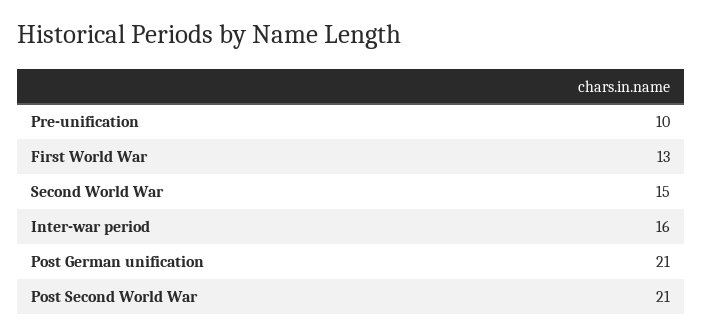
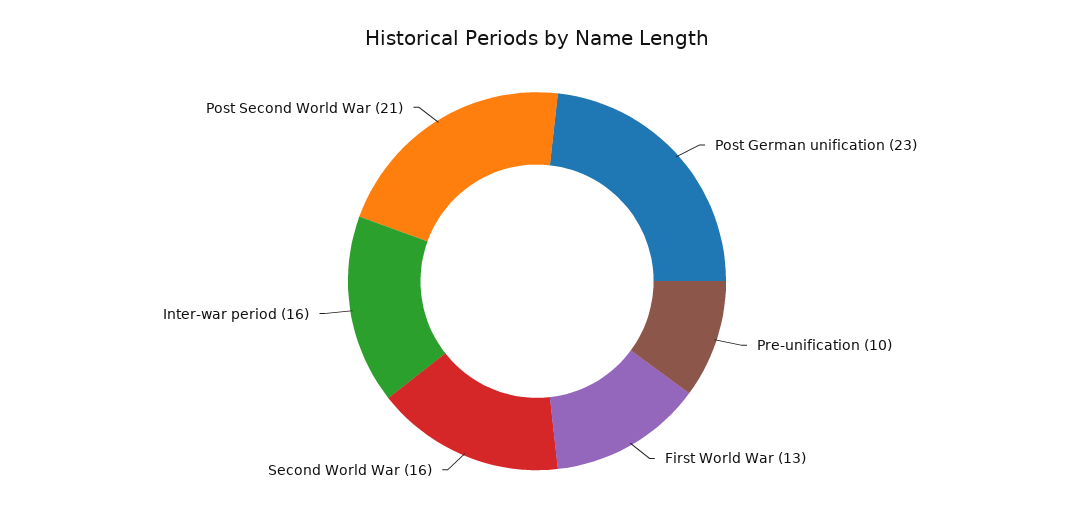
Second World War: 15 -> 16
Post German unification: 21 -> 23

